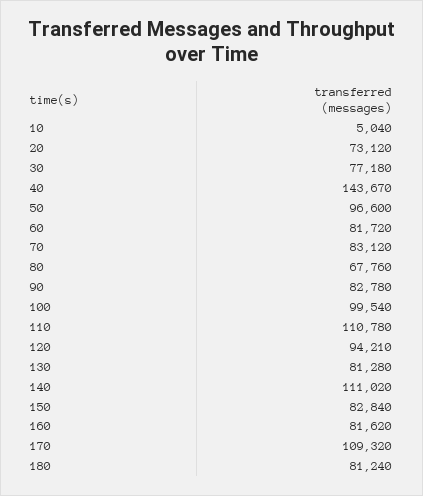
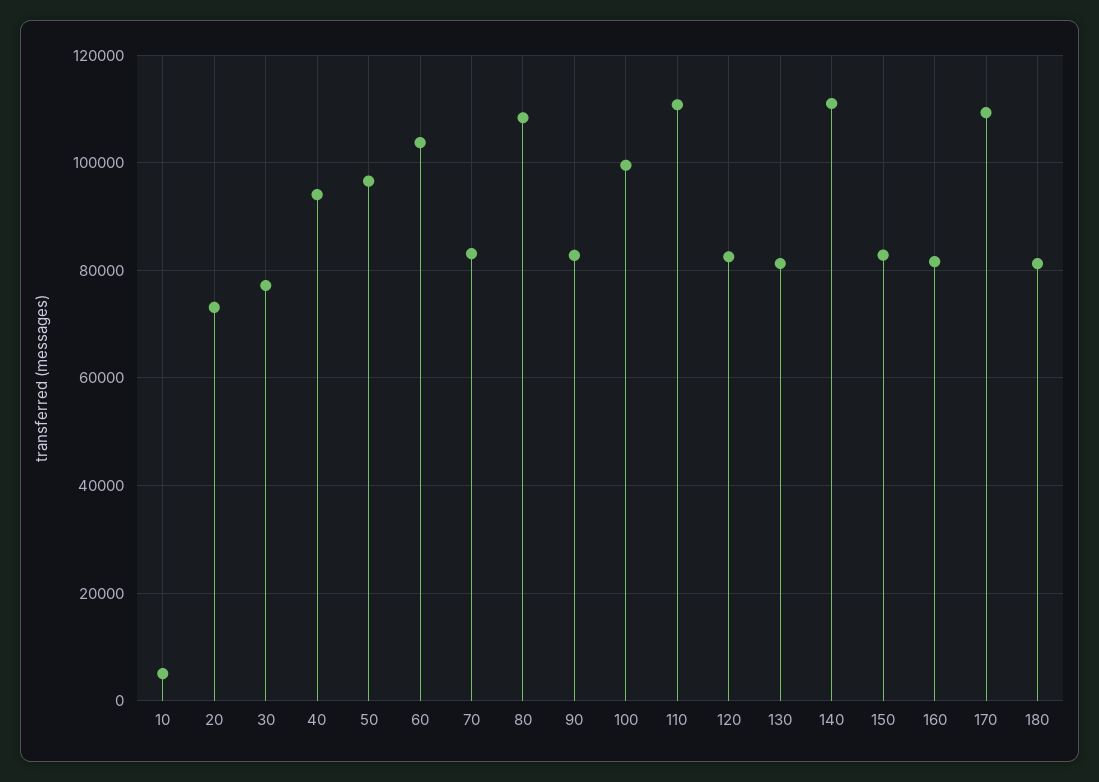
40: 143670 -> 94000
60: 81720 -> 104000
80: 67760 -> 108000
120: 94210 -> 82000

